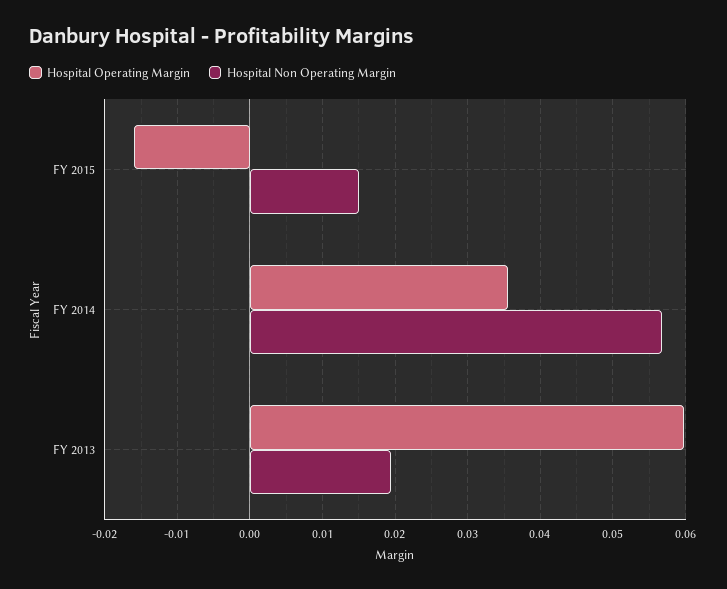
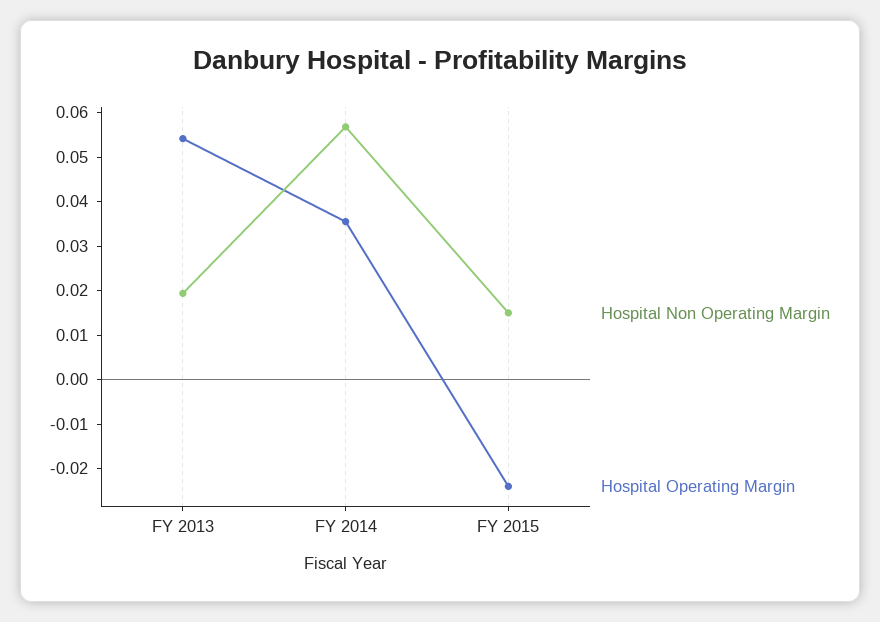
Hospital Operating Margin, FY 2015: -0.016 -> -0.024
Hospital Operating Margin, FY 2013: 0.06 -> 0.054

